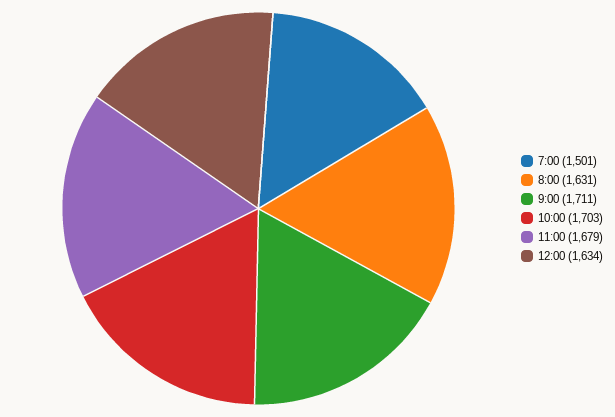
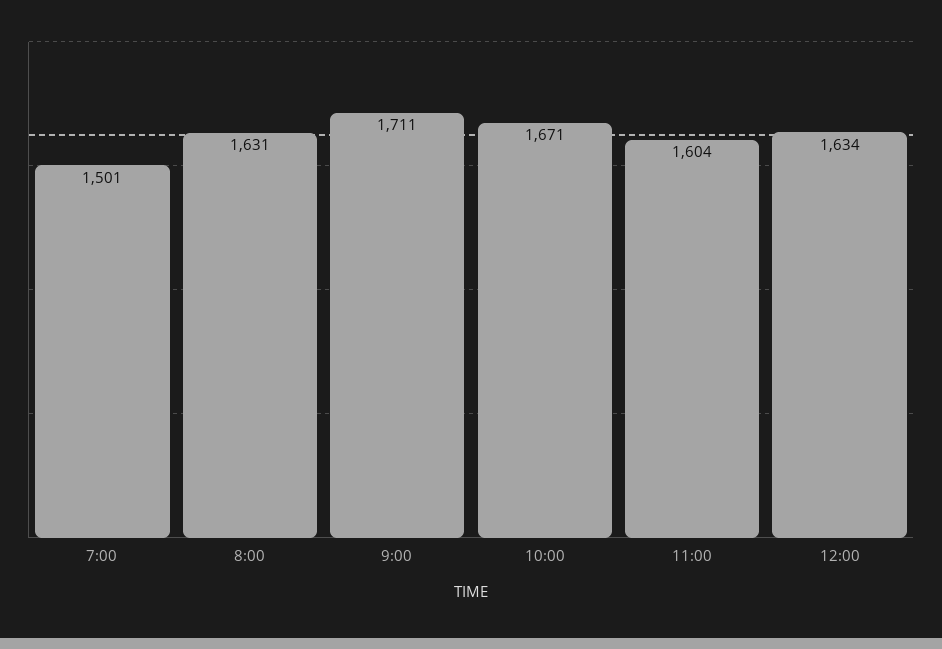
10:00: 1703 -> 1671
11:00: 1679 -> 1604

